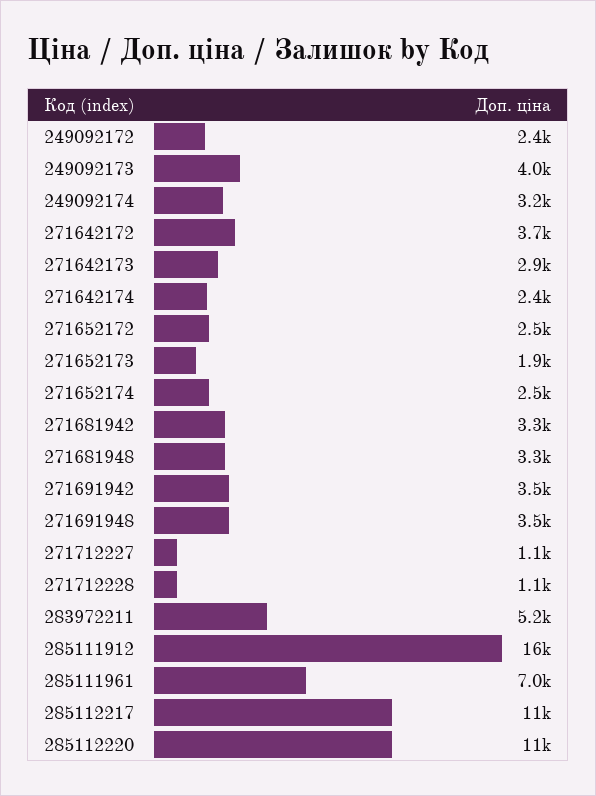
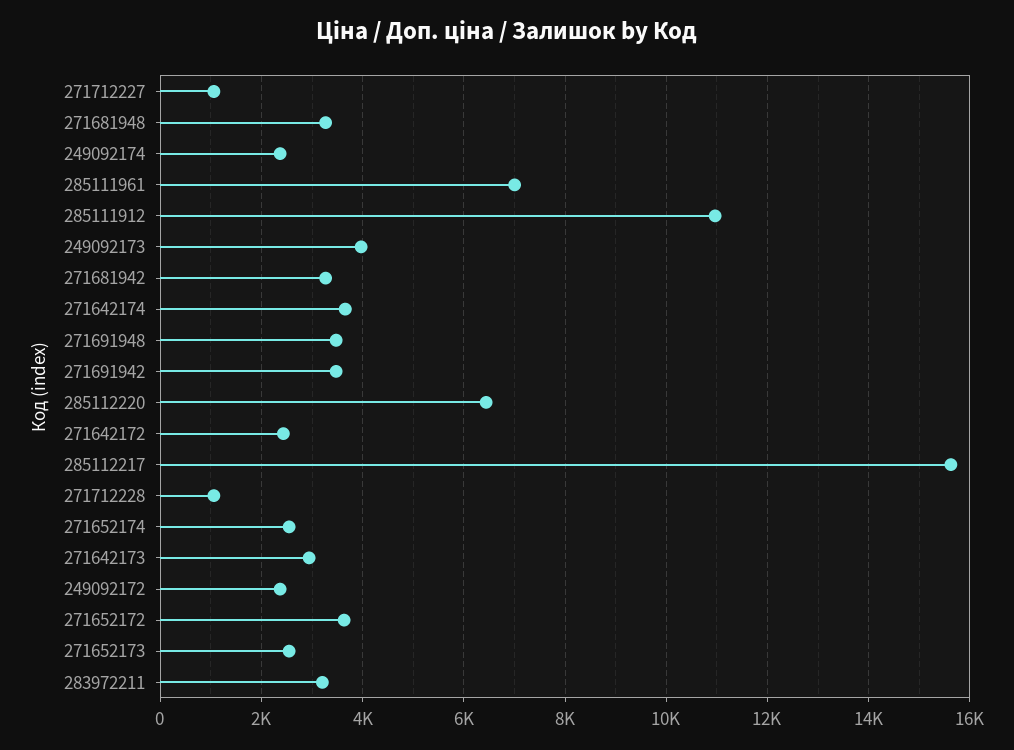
249092174: 3200 -> 2400
271642172: 3700 -> 2400
271642174: 2400 -> 3600
271652172: 2500 -> 3600
271652173: 1900 -> 2600
283972211: 5200 -> 3200
285111912: 16000 -> 11000
285112217: 11000 -> 15600
285112220: 11000 -> 6400

